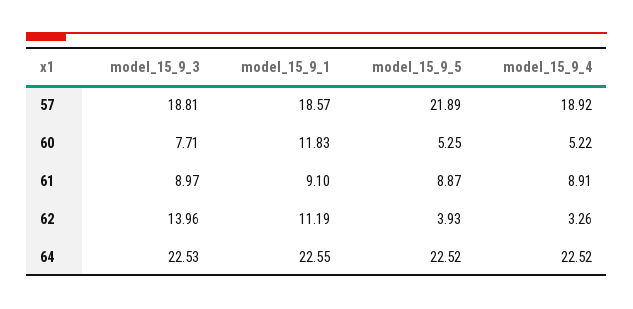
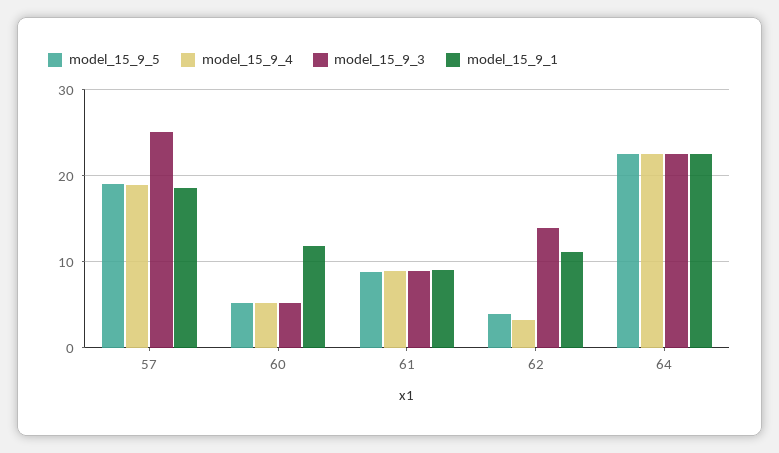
model_15_9_3, 57: 18.81 -> 25
model_15_9_5, 57: 21.89 -> 19
model_15_9_3, 60: 7.71 -> 5

